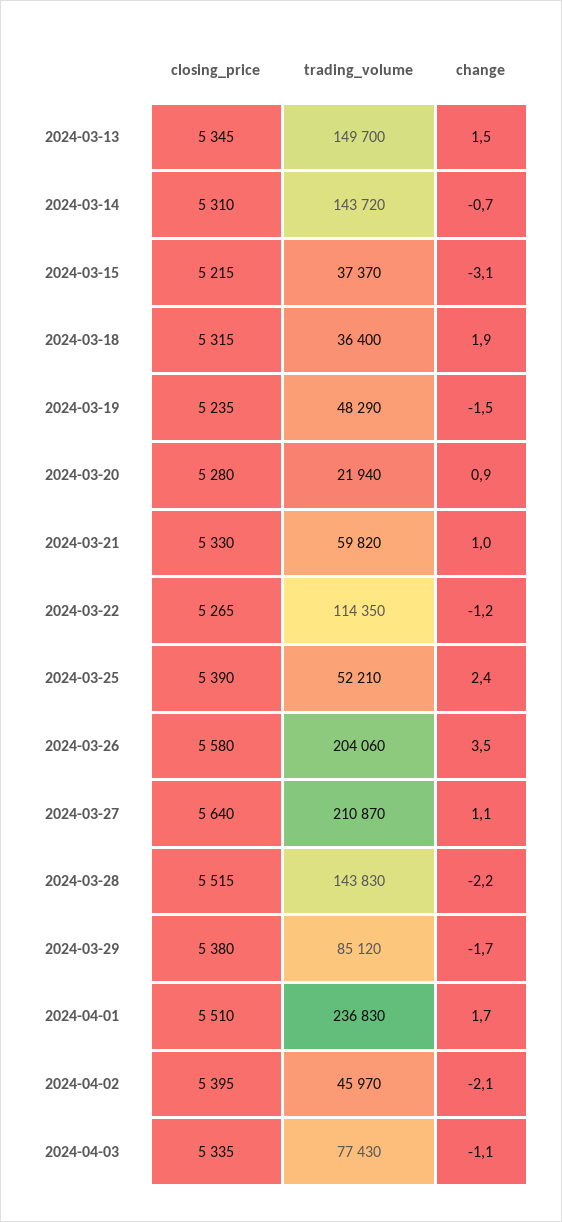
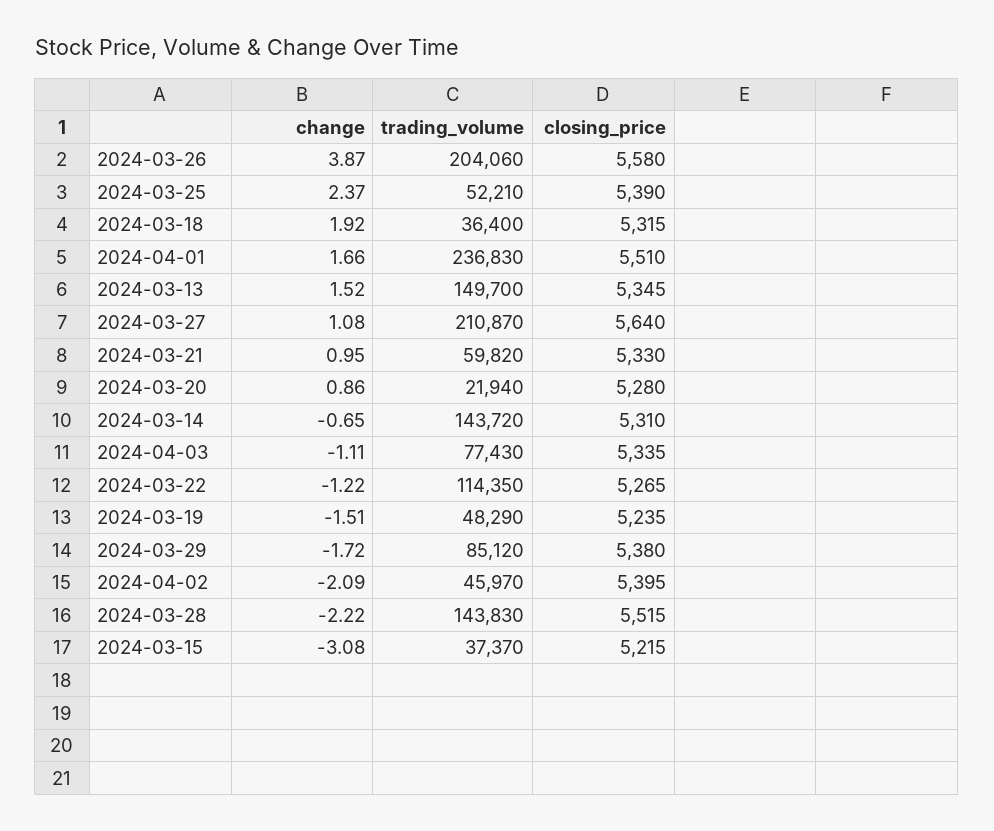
change, 2024-03-26: 3.5 -> 3.87

